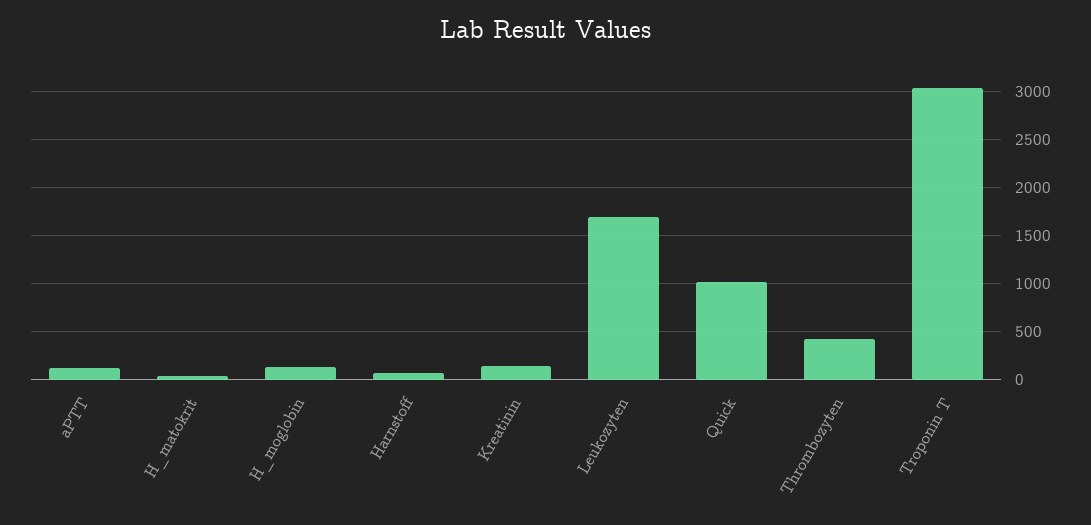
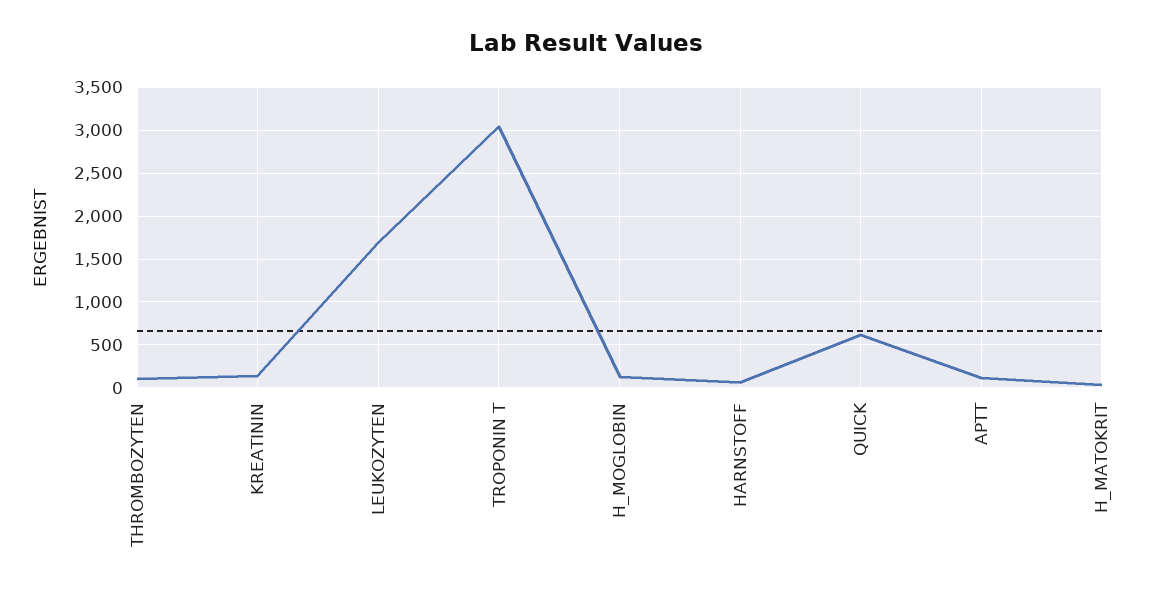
Quick: 1000 -> 600
Thrombozyten: 400 -> 100

